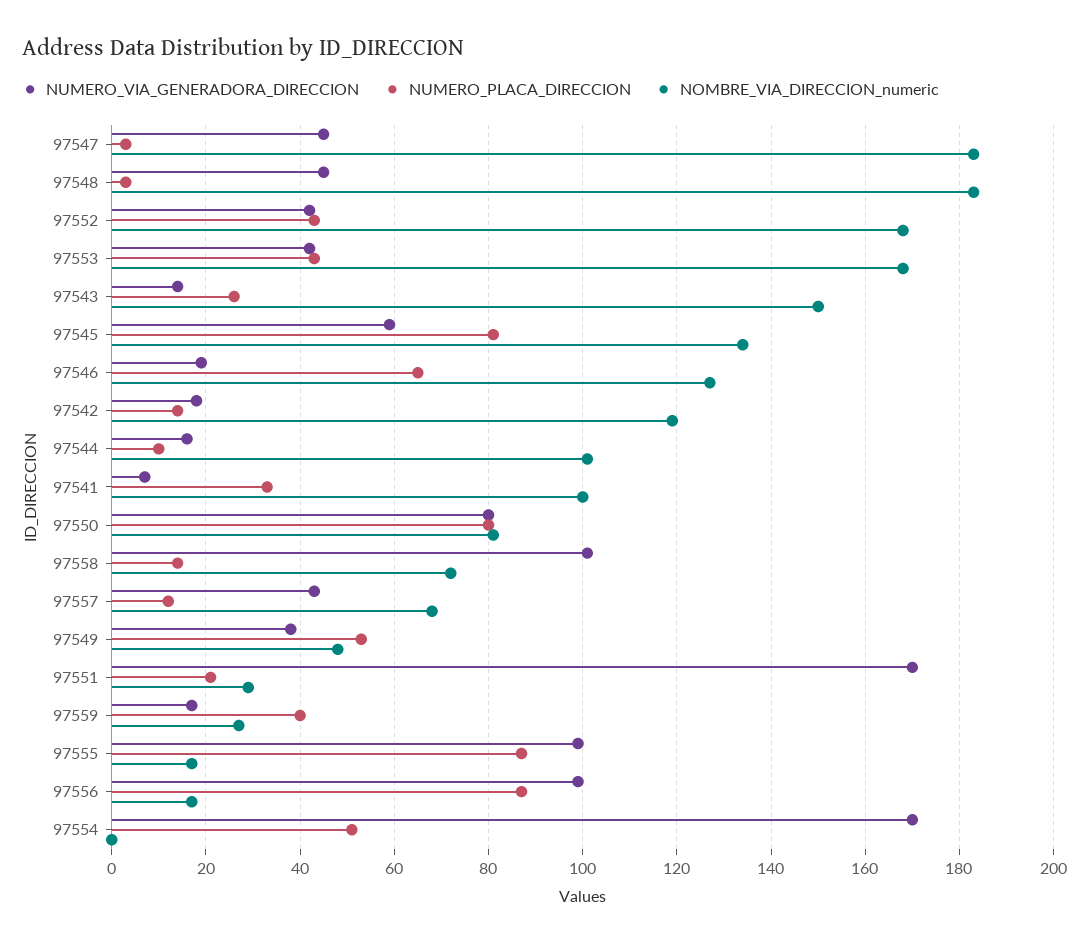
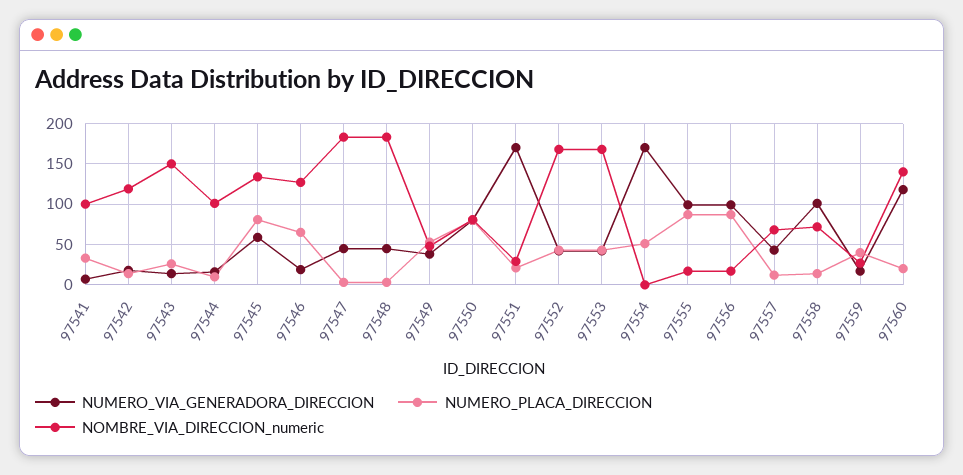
NUMERO_VIA_GENERADORA_DIRECCION, 97560: none -> 120
NUMERO_PLACA_DIRECCION, 97560: none -> 20
NOMBRE_VIA_DIRECCION_numeric, 97560: none -> 140

